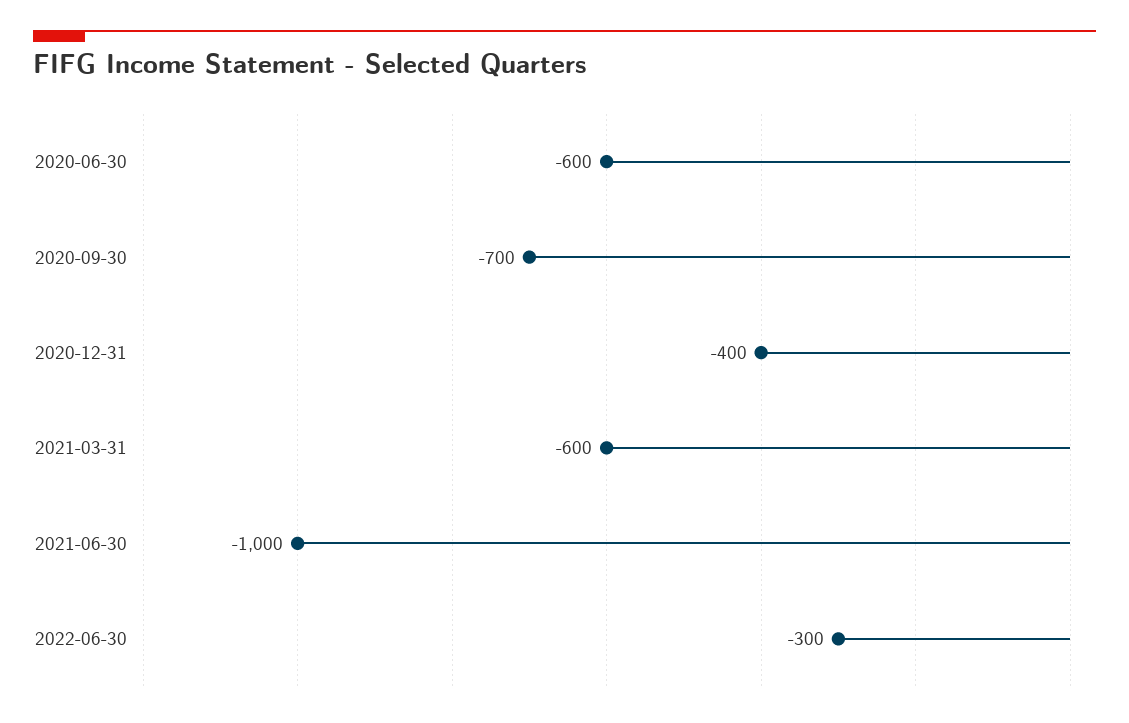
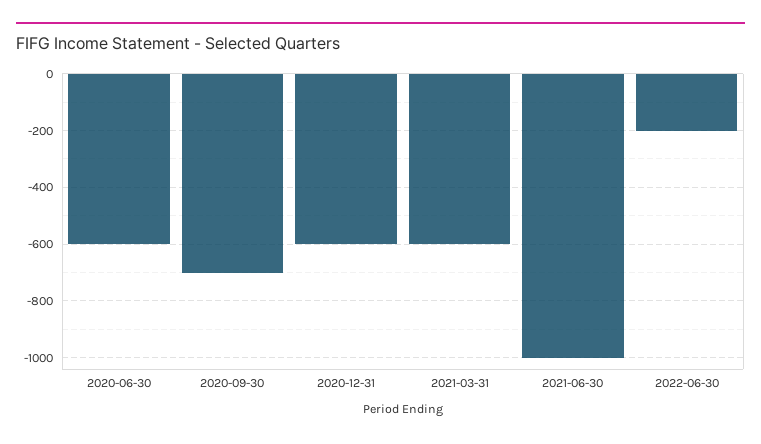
2020-12-31: -400 -> -600
2022-06-30: -300 -> -200

